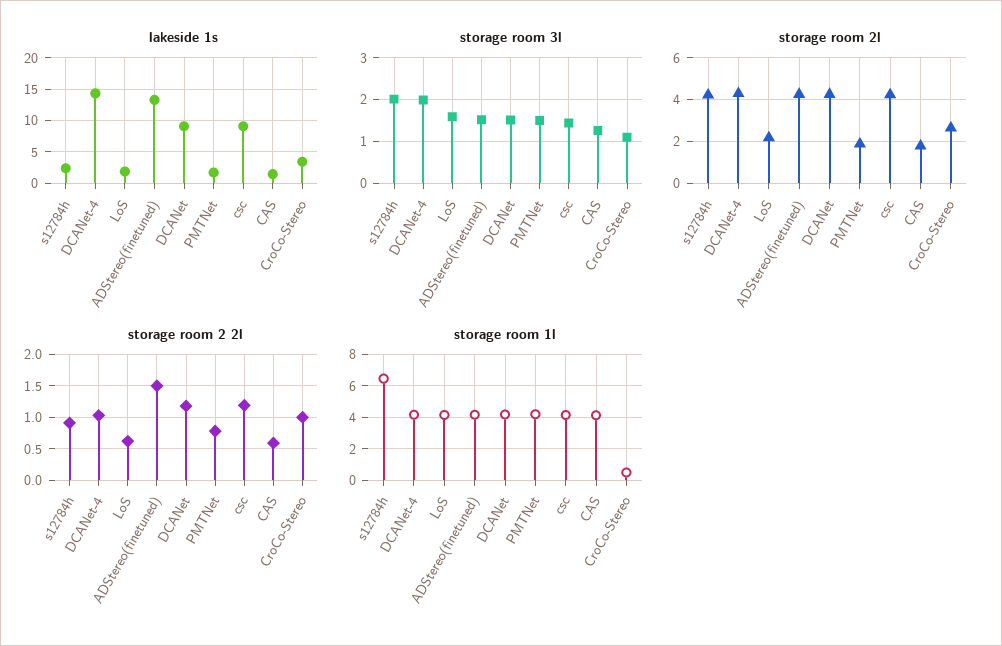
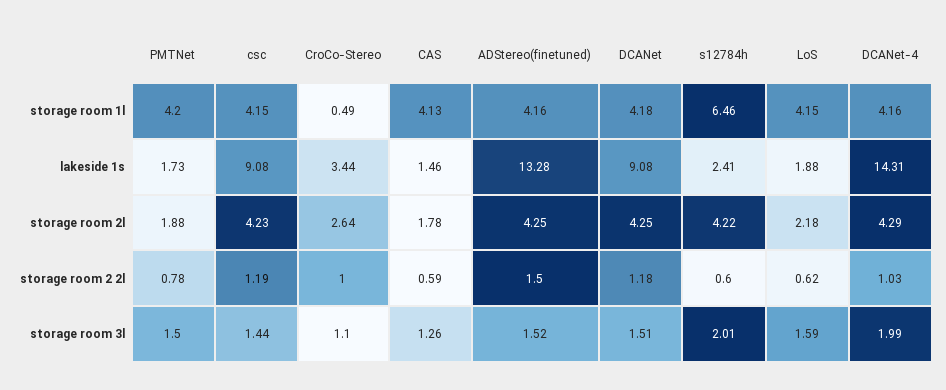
storage room 2 2l, s12784h: 0.9 -> 0.6

